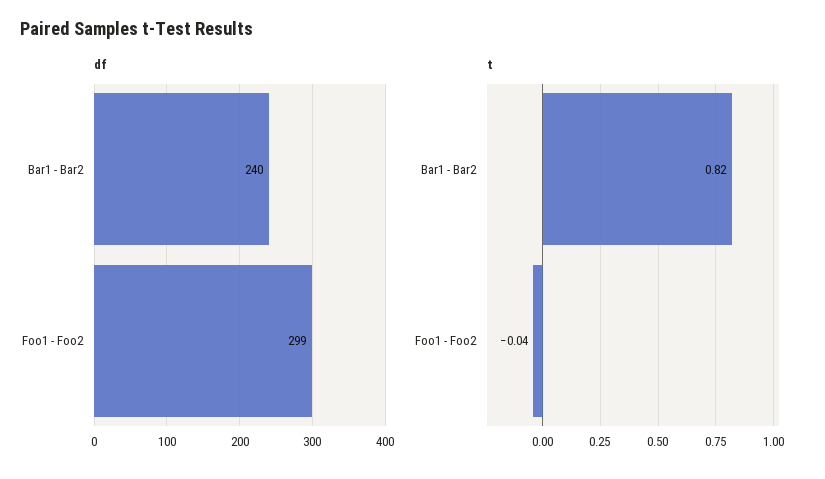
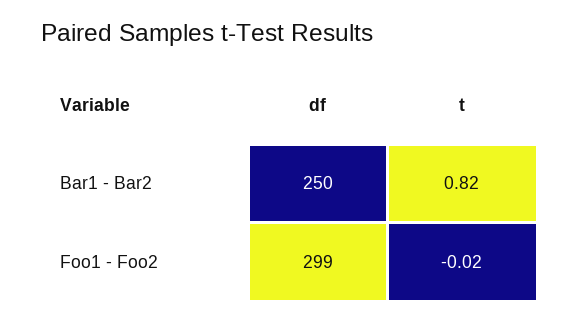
df, Bar1 - Bar2: 240 -> 250
t, Foo1 - Foo2: -0.04 -> -0.02

